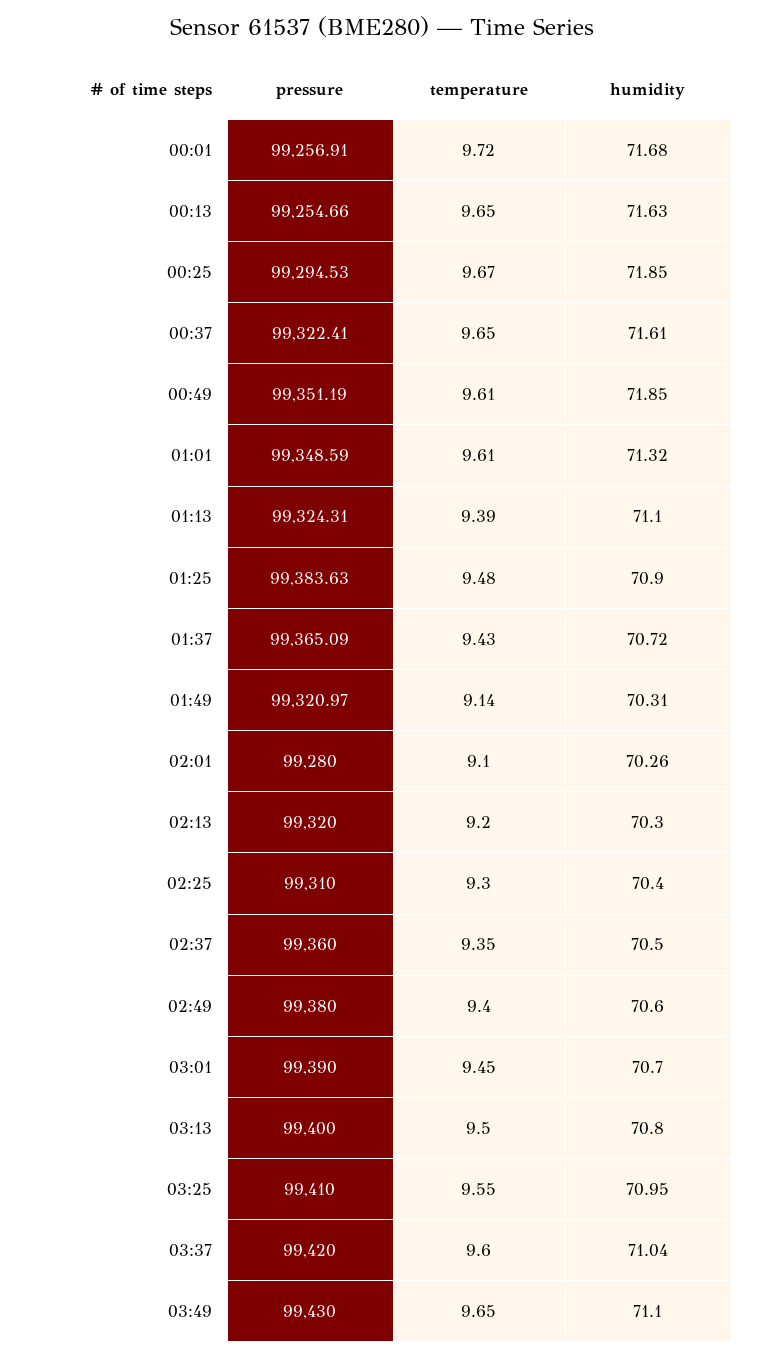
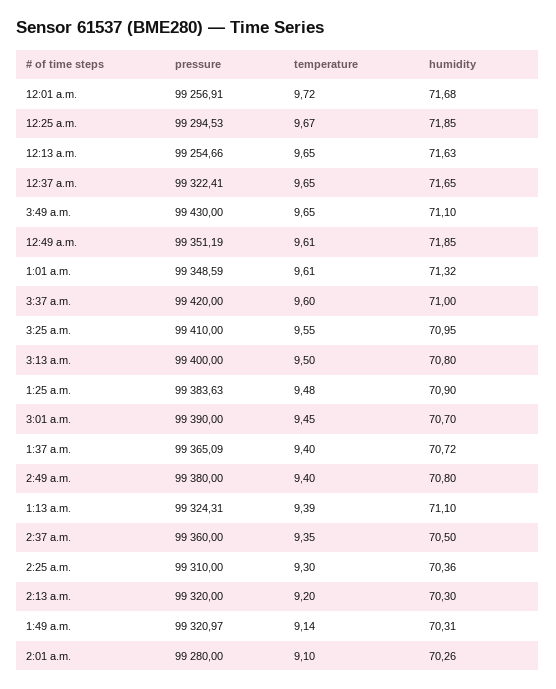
humidity, 00:37: 71.61 -> 71.65
temperature, 01:37: 9.43 -> 9.4
humidity, 02:25: 70.4 -> 70.36
humidity, 02:49: 70.6 -> 70.8
humidity, 03:37: 71.04 -> 71

